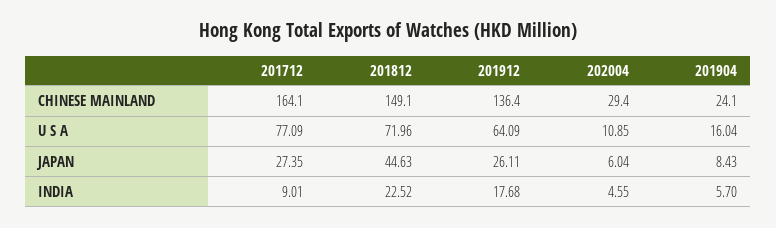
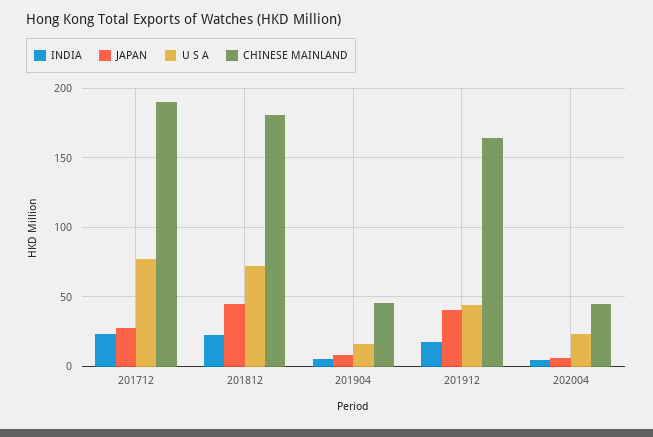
CHINESE MAINLAND, 201712: 164.1 -> 190
CHINESE MAINLAND, 201812: 149.1 -> 180
CHINESE MAINLAND, 201912: 136.4 -> 165
CHINESE MAINLAND, 202004: 29.4 -> 45
CHINESE MAINLAND, 201904: 24.1 -> 45
U S A, 201912: 64.09 -> 45
U S A, 202004: 10.85 -> 25
JAPAN, 201912: 26.11 -> 40
INDIA, 201712: 9.01 -> 25

